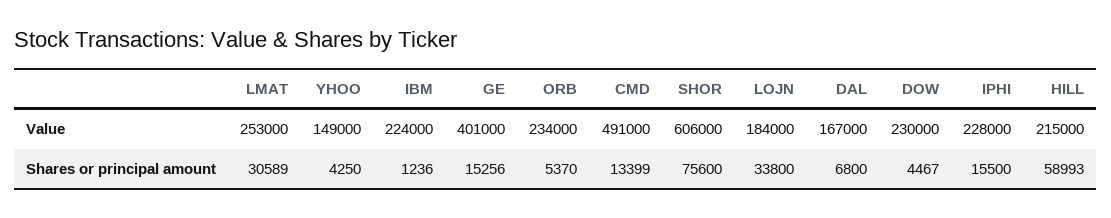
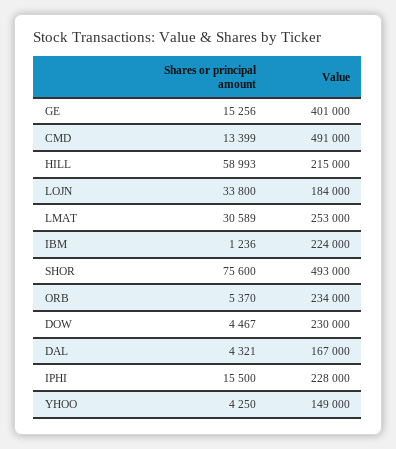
SHOR, Value: 606000 -> 493000
DAL, Shares or principal amount: 6800 -> 4321

